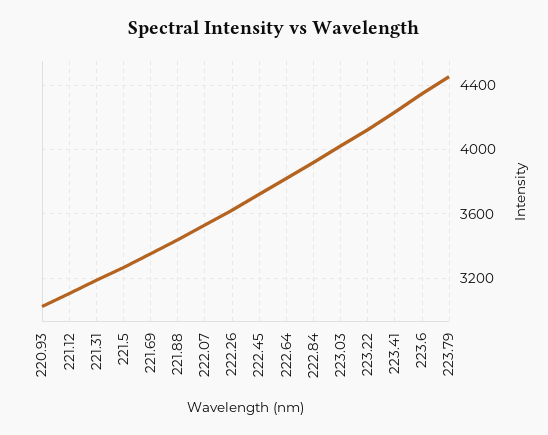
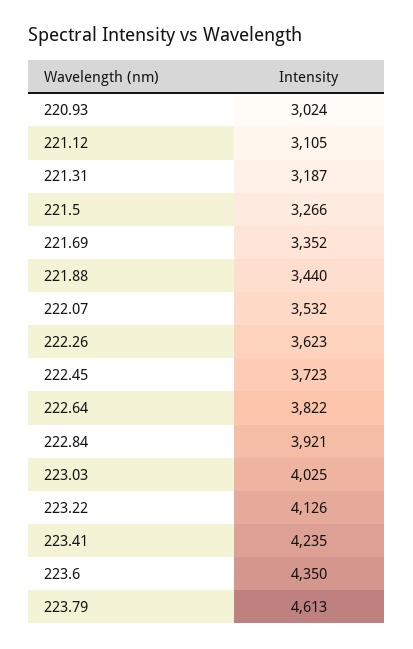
223.79: 4450 -> 4613

